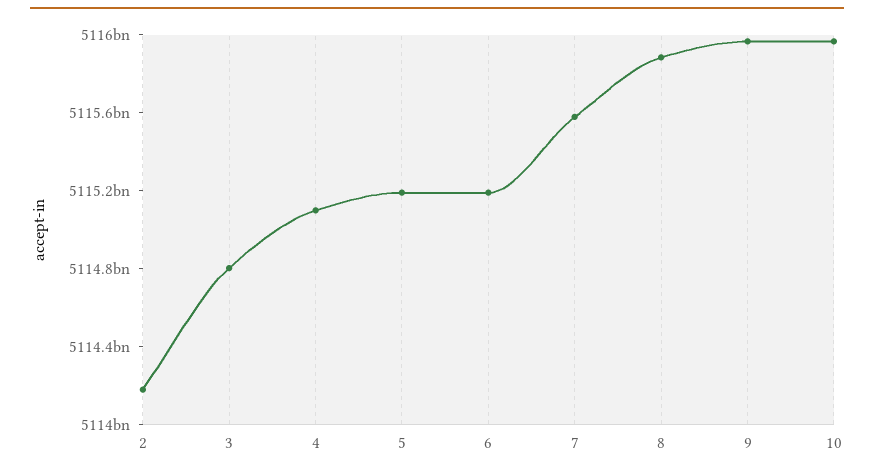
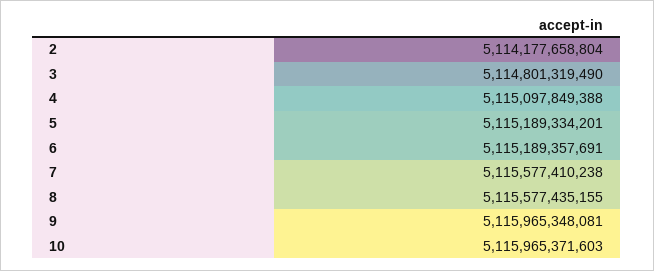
8: 5115900000000 -> 5115577435155

